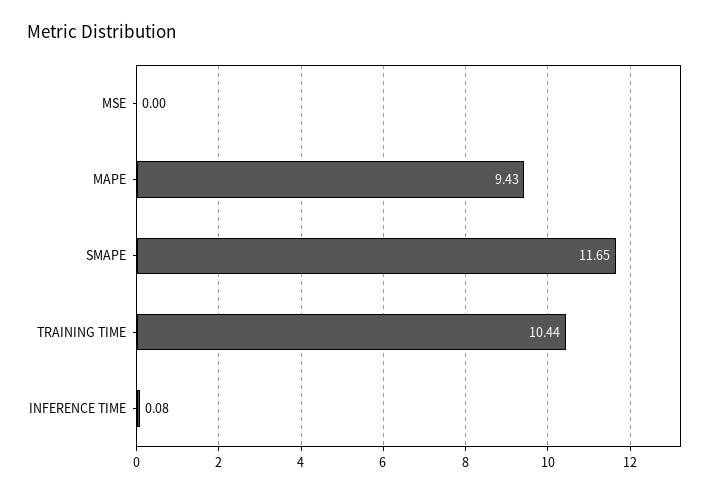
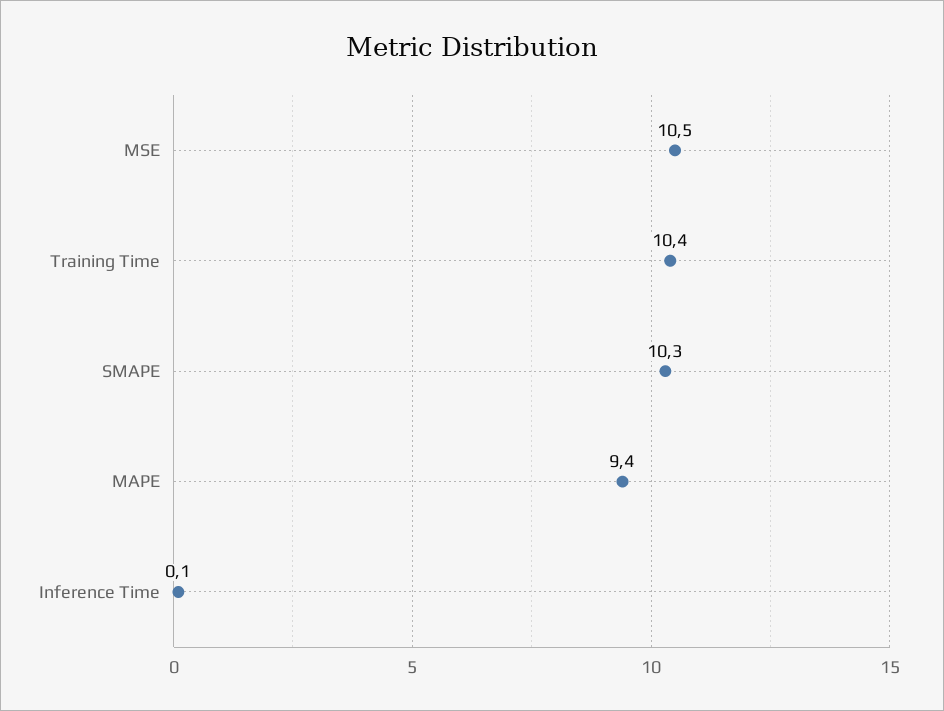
MSE: 0 -> 10.5
SMAPE: 11.65 -> 10.3

